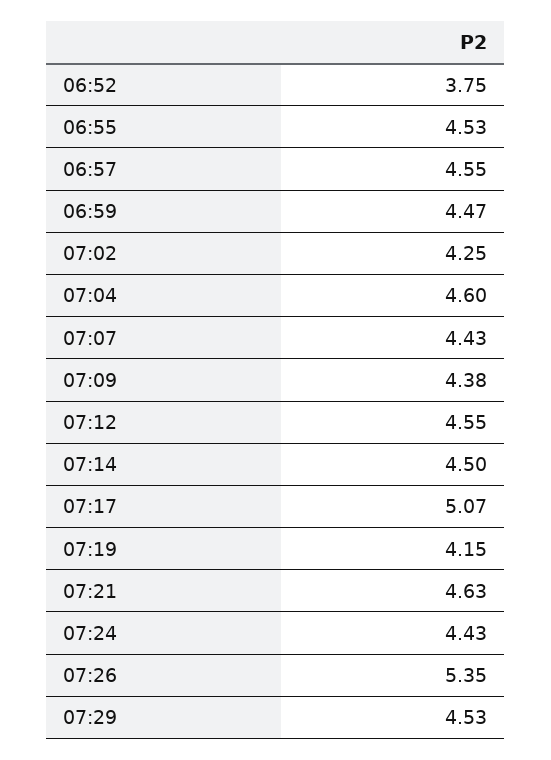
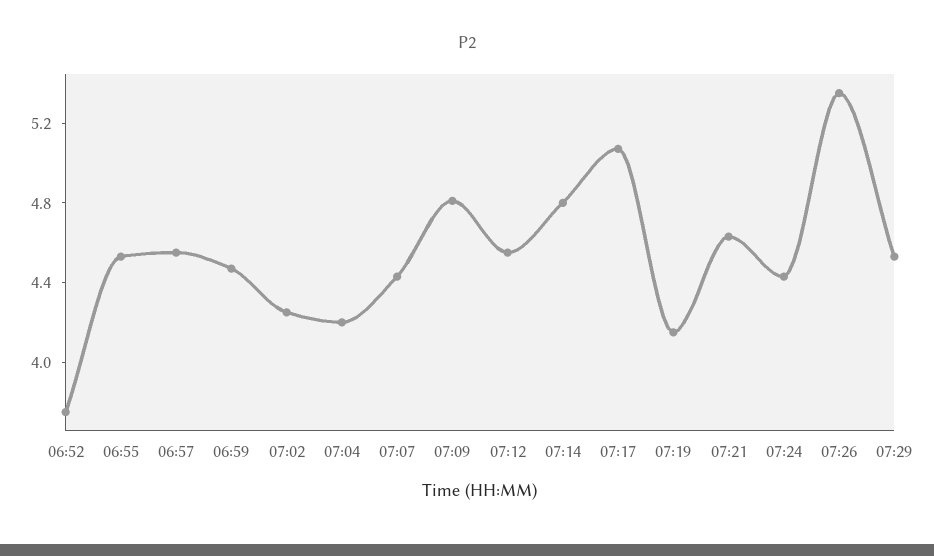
07:04: 4.6 -> 4.2
07:09: 4.38 -> 4.8
07:14: 4.5 -> 4.8

